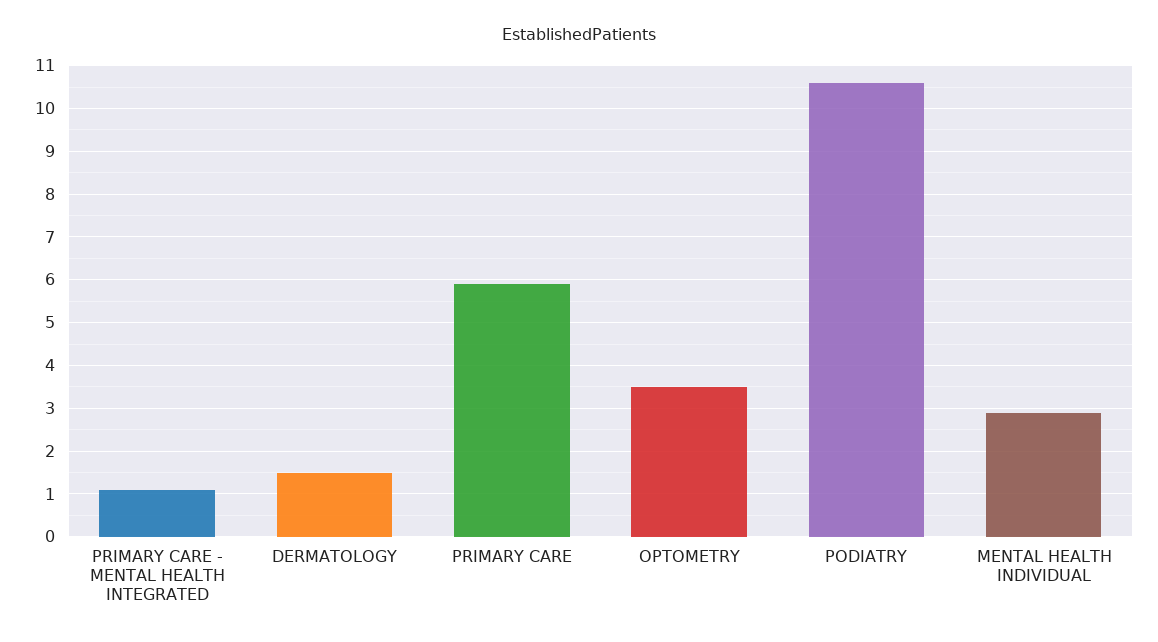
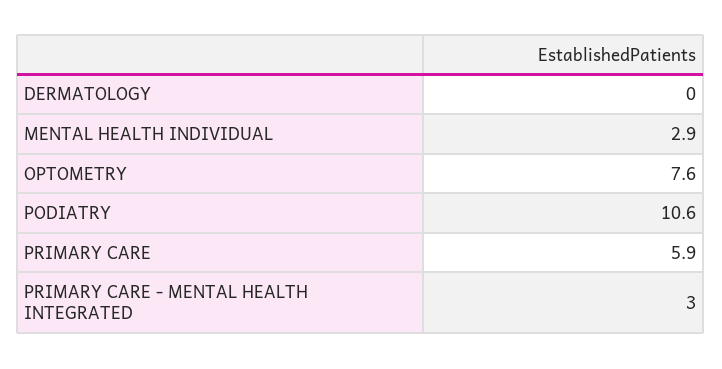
PRIMARY CARE - MENTAL HEALTH INTEGRATED: 1 -> 3
DERMATOLOGY: 1.5 -> 0
OPTOMETRY: 3.5 -> 7.6

